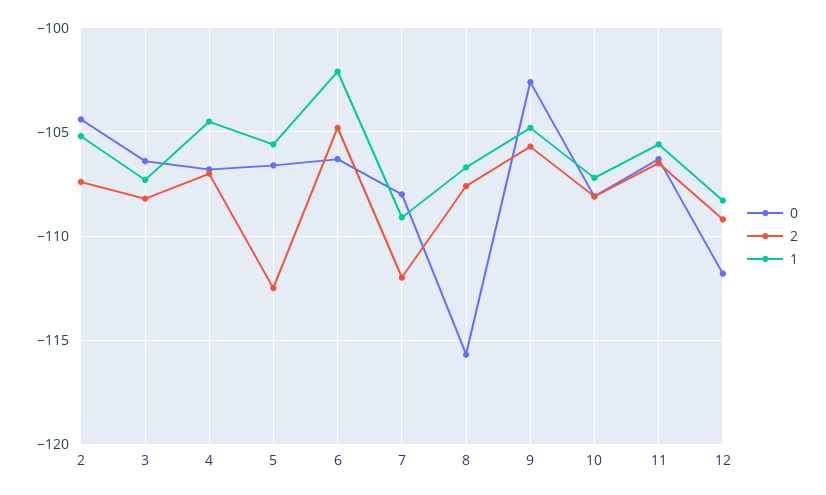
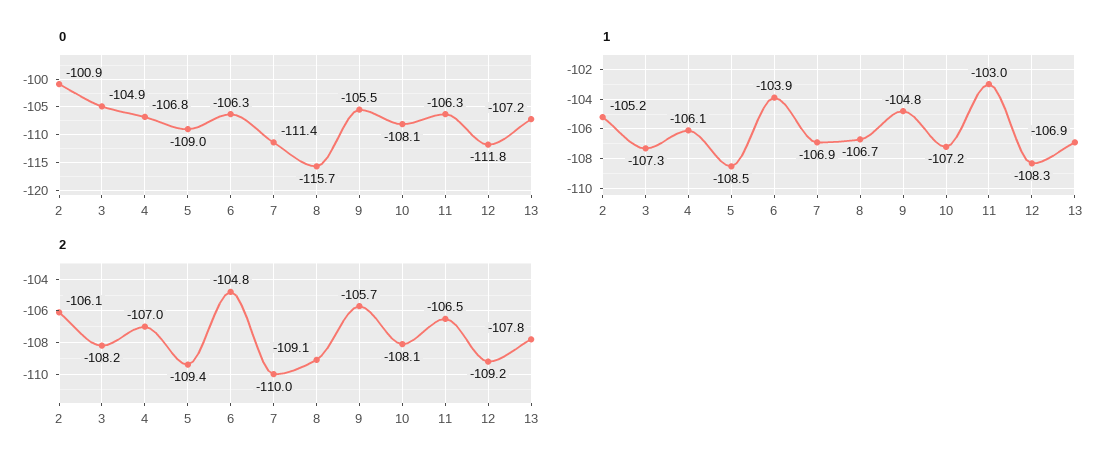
0, 2: -104.5 -> -100.9
2, 2: -107.5 -> -106.1
0, 3: -106.5 -> -104.9
1, 4: -104.5 -> -106.1
0, 5: -106.5 -> -109
2, 5: -112.5 -> -109.4
1, 5: -105.5 -> -108.5
1, 6: -102 -> -103.9
0, 7: -108 -> -111.4
2, 7: -112 -> -110
1, 7: -109 -> -106.9
2, 8: -107.5 -> -109.1
0, 9: -102.5 -> -105.5
1, 11: -105.5 -> -103
0, 13: none -> -107.2
1, 13: none -> -106.9
2, 13: none -> -107.8

